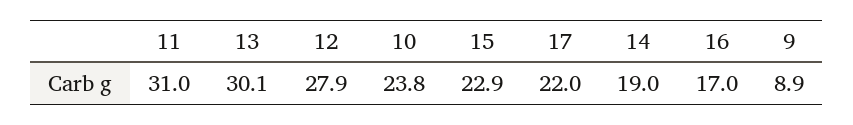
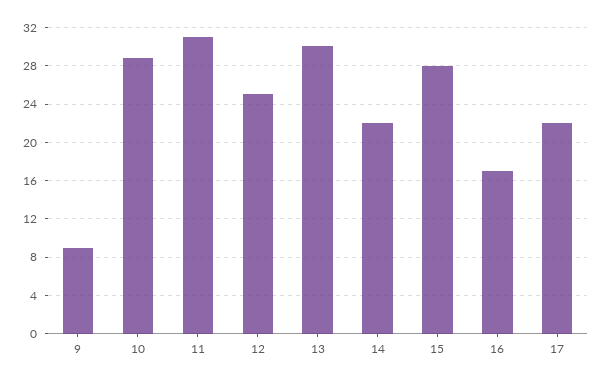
12: 27.9 -> 25
10: 23.8 -> 29
15: 22.9 -> 28
14: 19 -> 22

